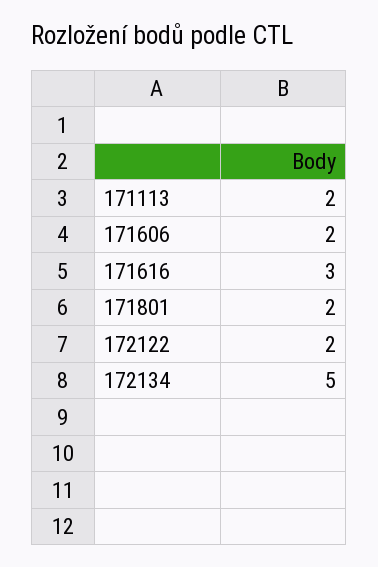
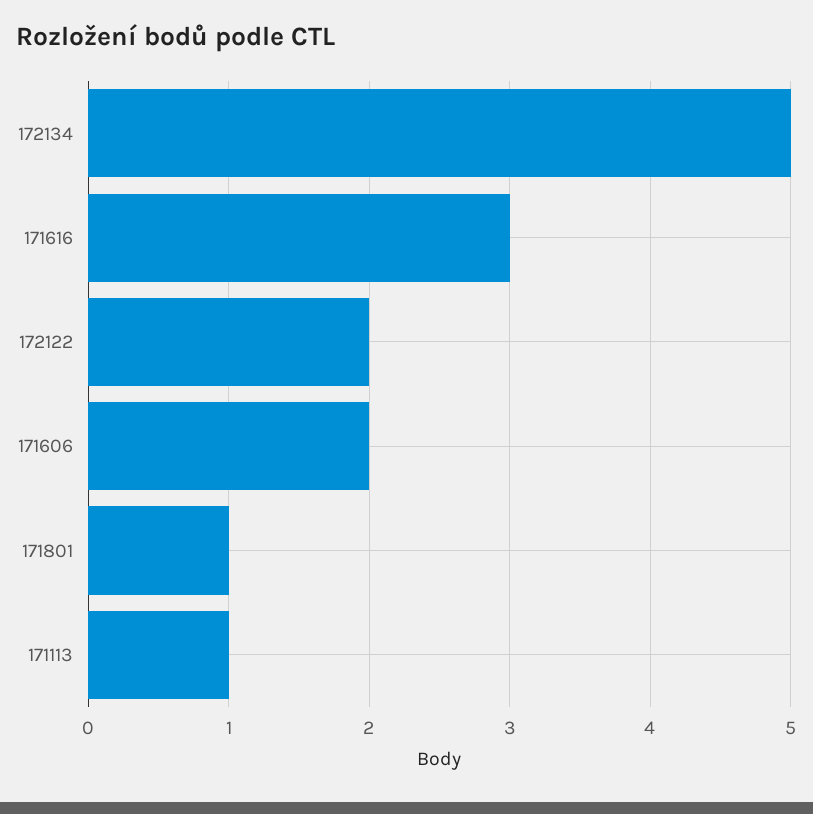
171113: 2 -> 1
171801: 2 -> 1

